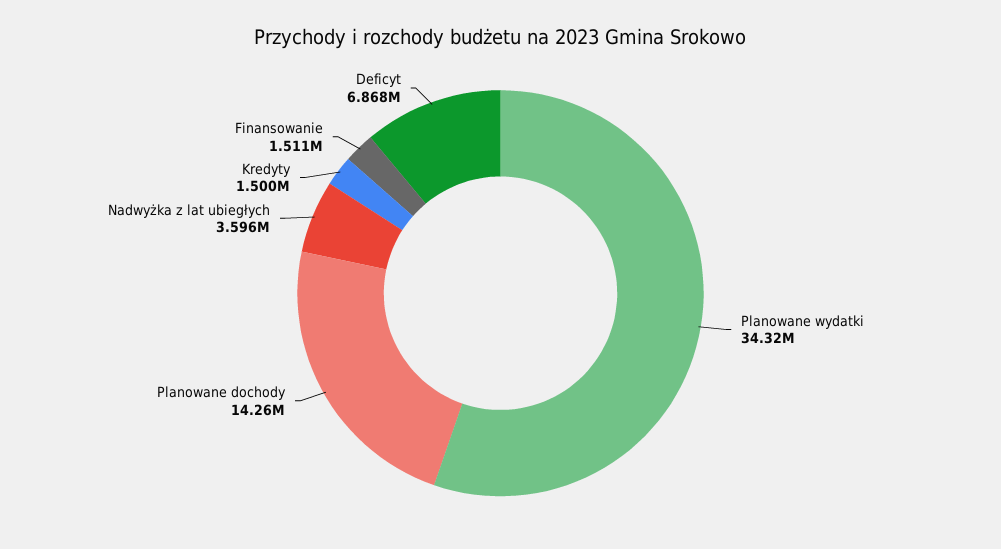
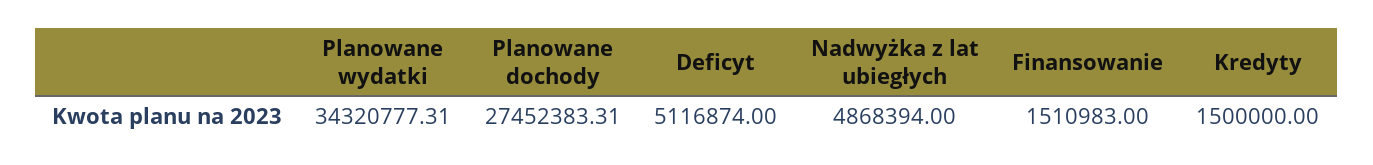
Planowane dochody: 14260000 -> 27452383.31
Nadwyżka z lat ubiegłych: 3596000 -> 4868394
Deficyt: 6868000 -> 5116874

